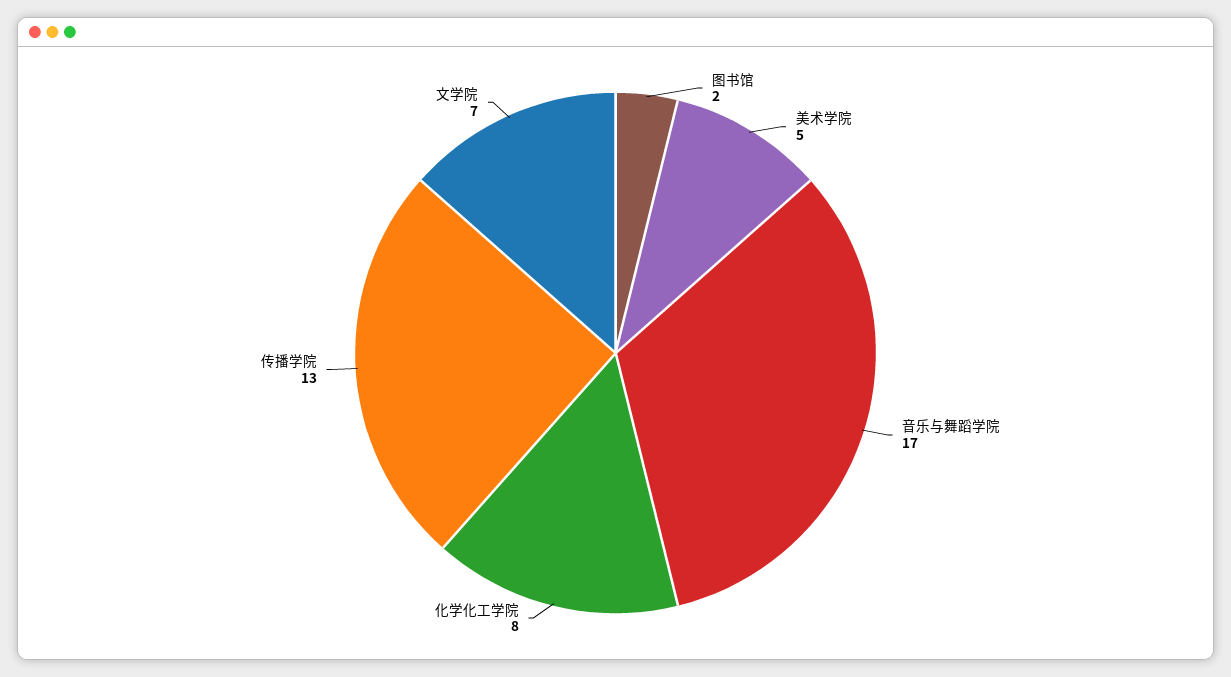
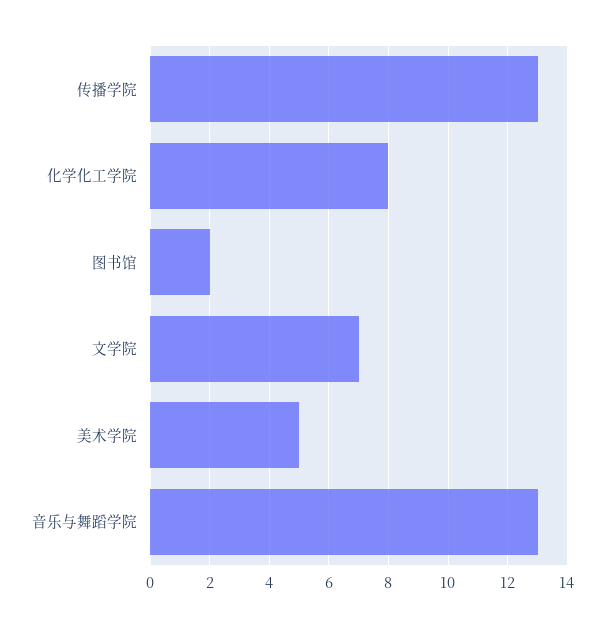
音乐与舞蹈学院: 17 -> 13

